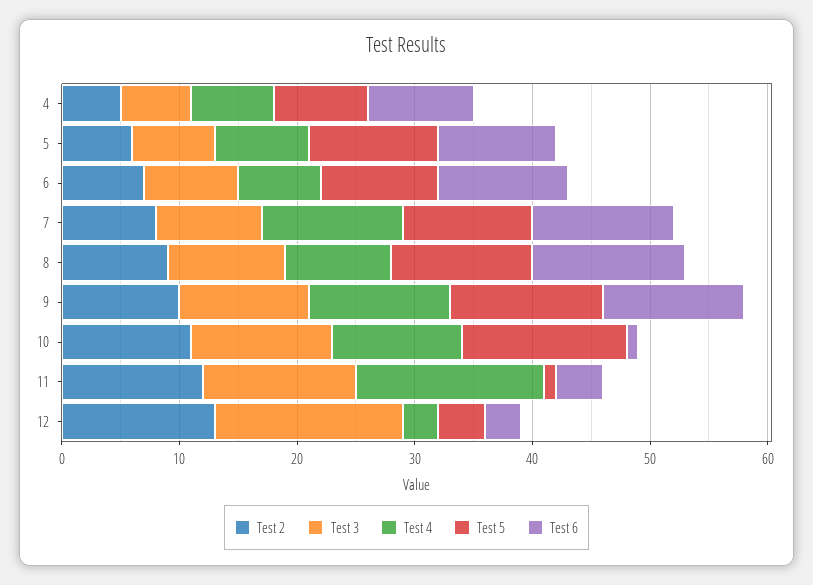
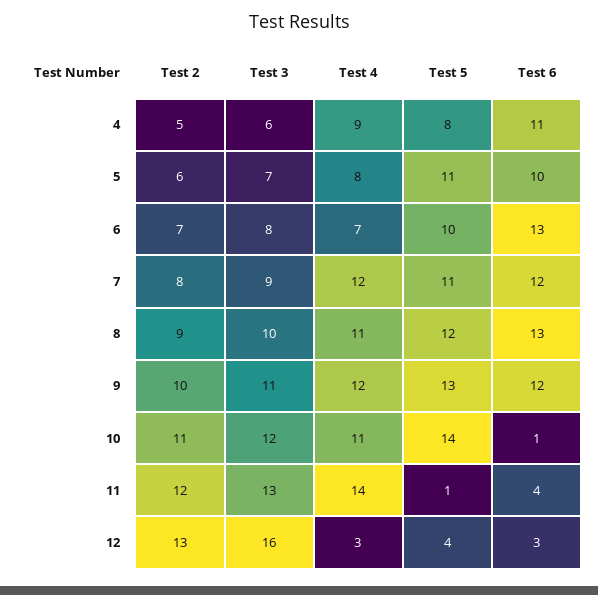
Test 4, 4: 7 -> 9
Test 6, 4: 9 -> 11
Test 6, 6: 11 -> 13
Test 4, 8: 9 -> 11
Test 4, 11: 16 -> 14

